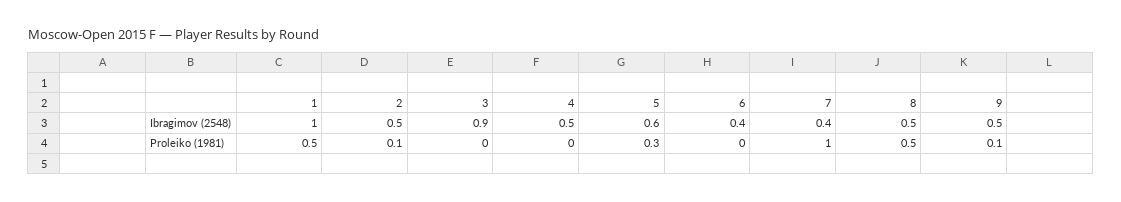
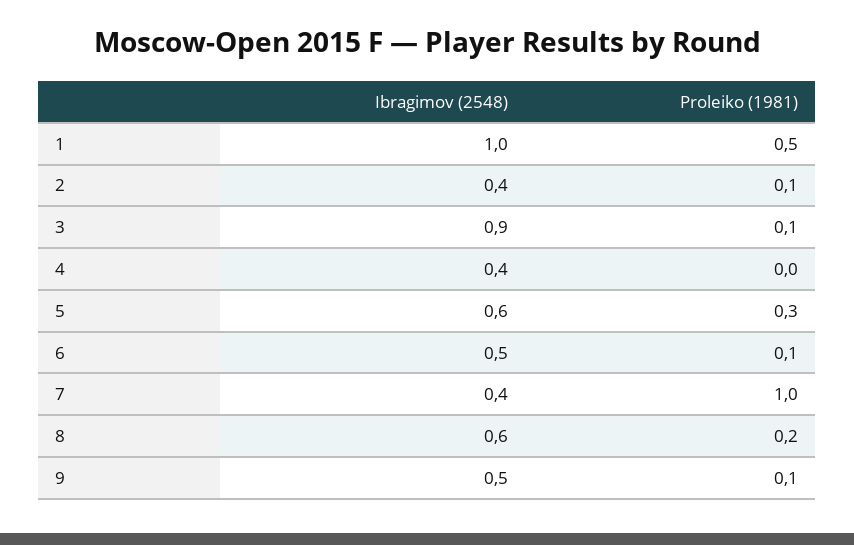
2, Ibragimov (2548): 0.5 -> 0.4
4, Ibragimov (2548): 0.5 -> 0.4
6, Ibragimov (2548): 0.4 -> 0.5
8, Ibragimov (2548): 0.5 -> 0.6
3, Proleiko (1981): 0 -> 0.1
6, Proleiko (1981): 0 -> 0.1
8, Proleiko (1981): 0.5 -> 0.2

